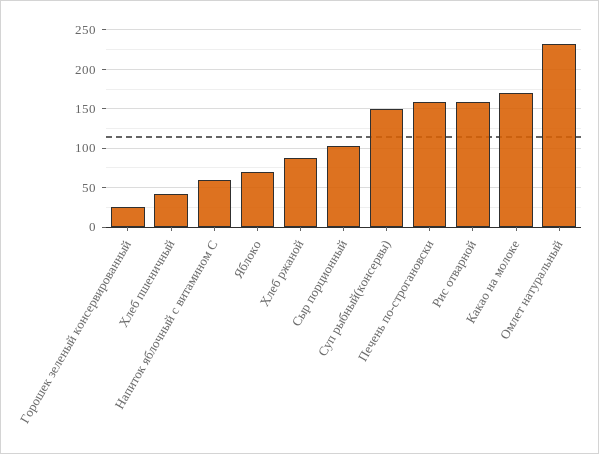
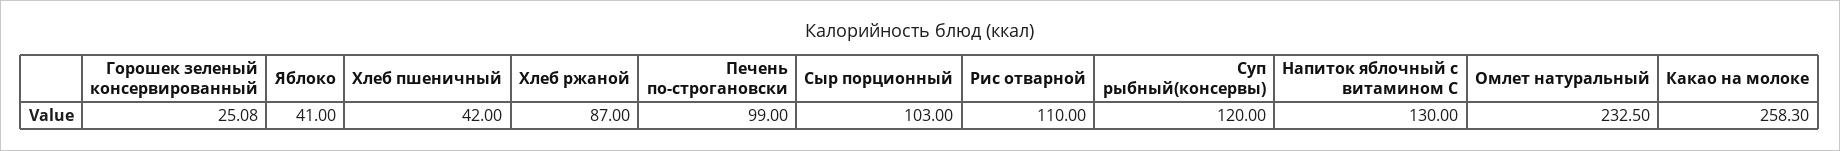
Напиток яблочный с витамином С: 60 -> 130
Яблоко: 70 -> 41
Суп рыбный(консервы): 150 -> 120
Печень по-строгановски: 160 -> 99
Рис отварной: 160 -> 110
Какао на молоке: 170 -> 258.3

